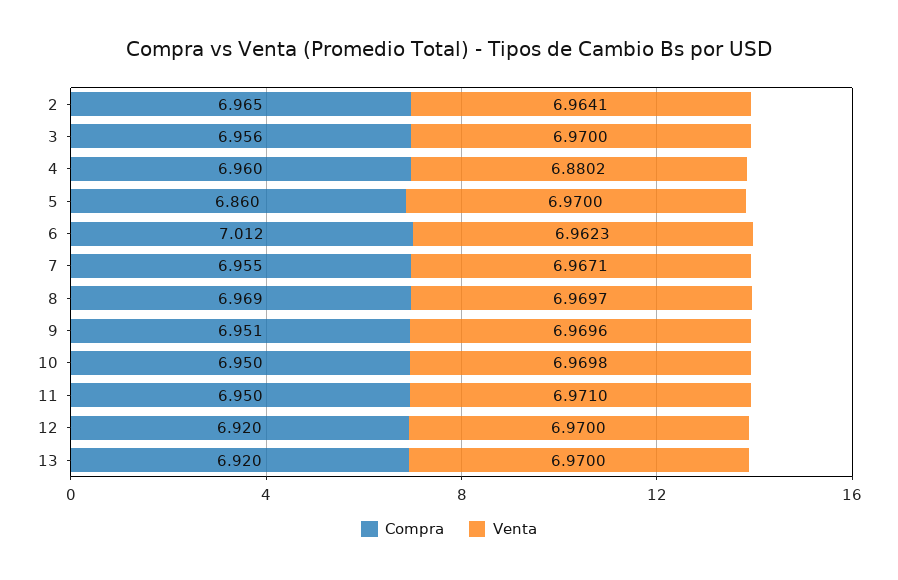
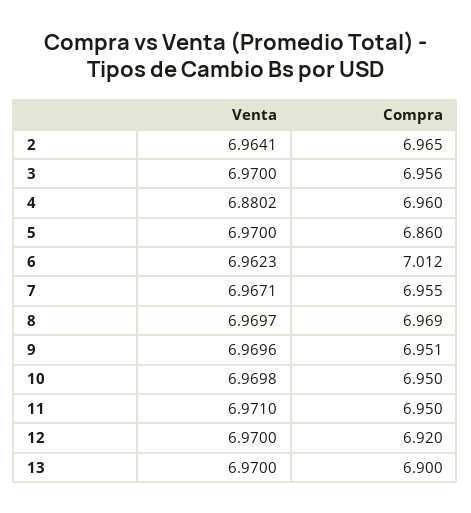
Compra, 13: 6.92 -> 6.9

